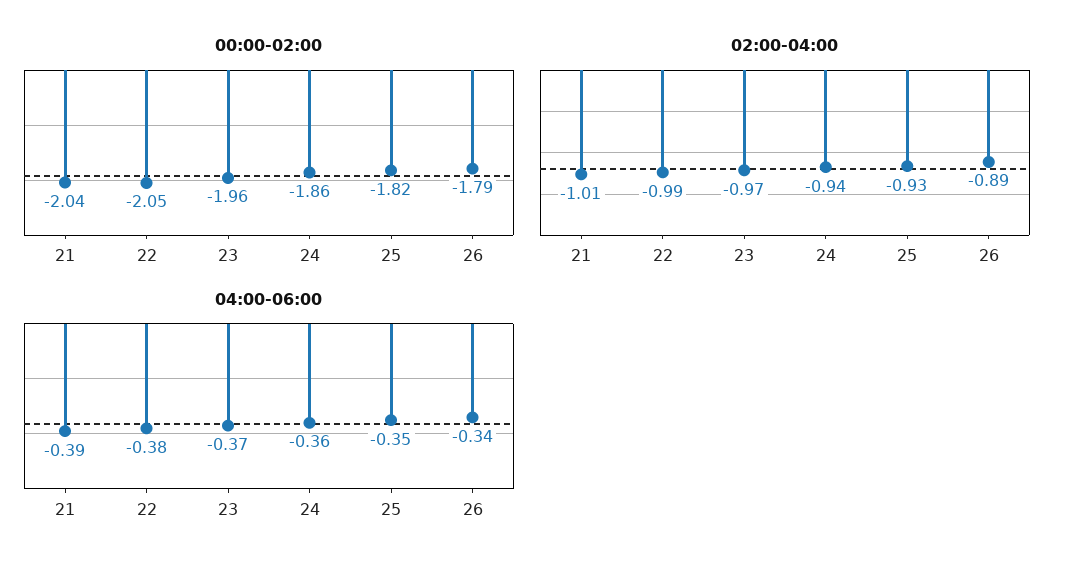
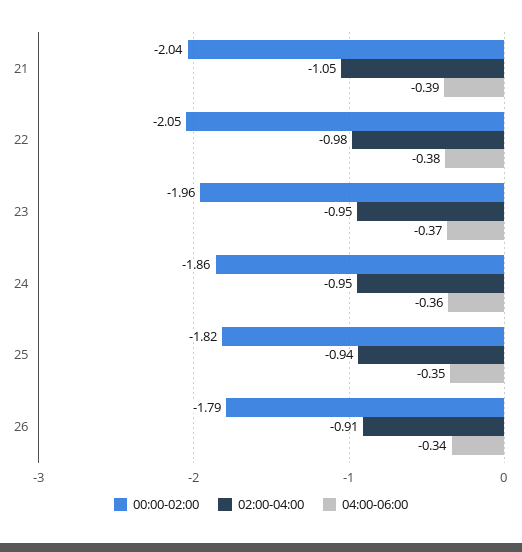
02:00-04:00, 21: -1.01 -> -1.05
02:00-04:00, 22: -0.99 -> -0.98
02:00-04:00, 23: -0.97 -> -0.95
02:00-04:00, 24: -0.94 -> -0.95
02:00-04:00, 25: -0.93 -> -0.94
02:00-04:00, 26: -0.89 -> -0.91

